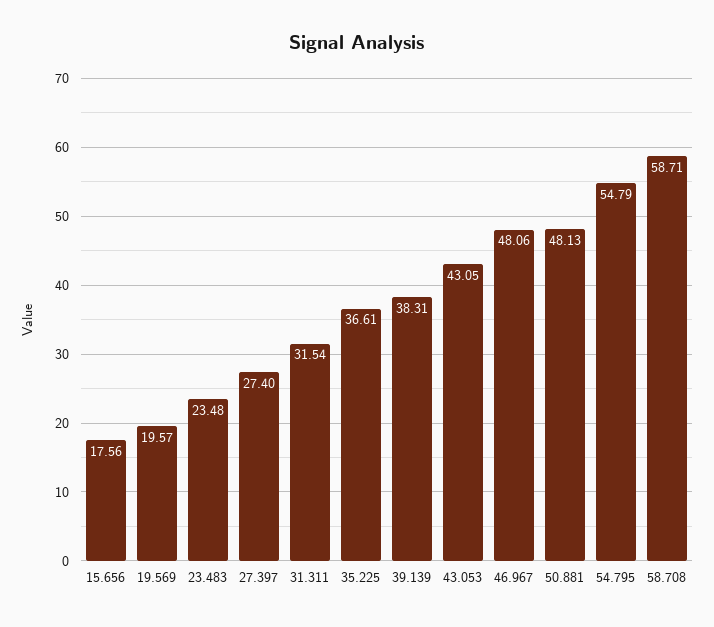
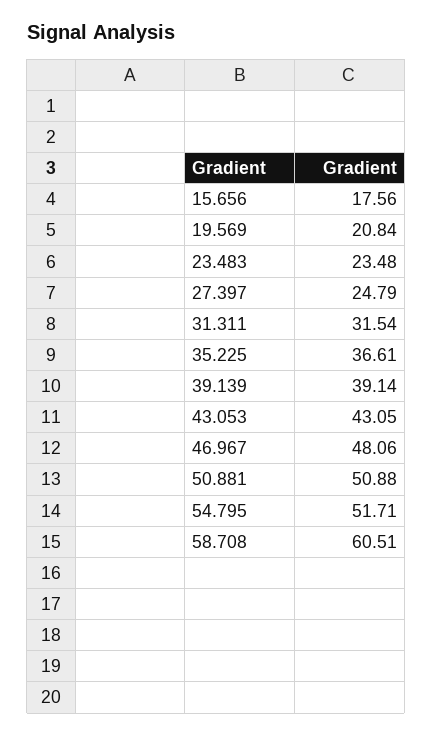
19.569: 19.57 -> 20.84
27.397: 27.4 -> 24.79
39.139: 38.31 -> 39.14
50.881: 48.13 -> 50.88
54.795: 54.79 -> 51.71
58.708: 58.71 -> 60.51

